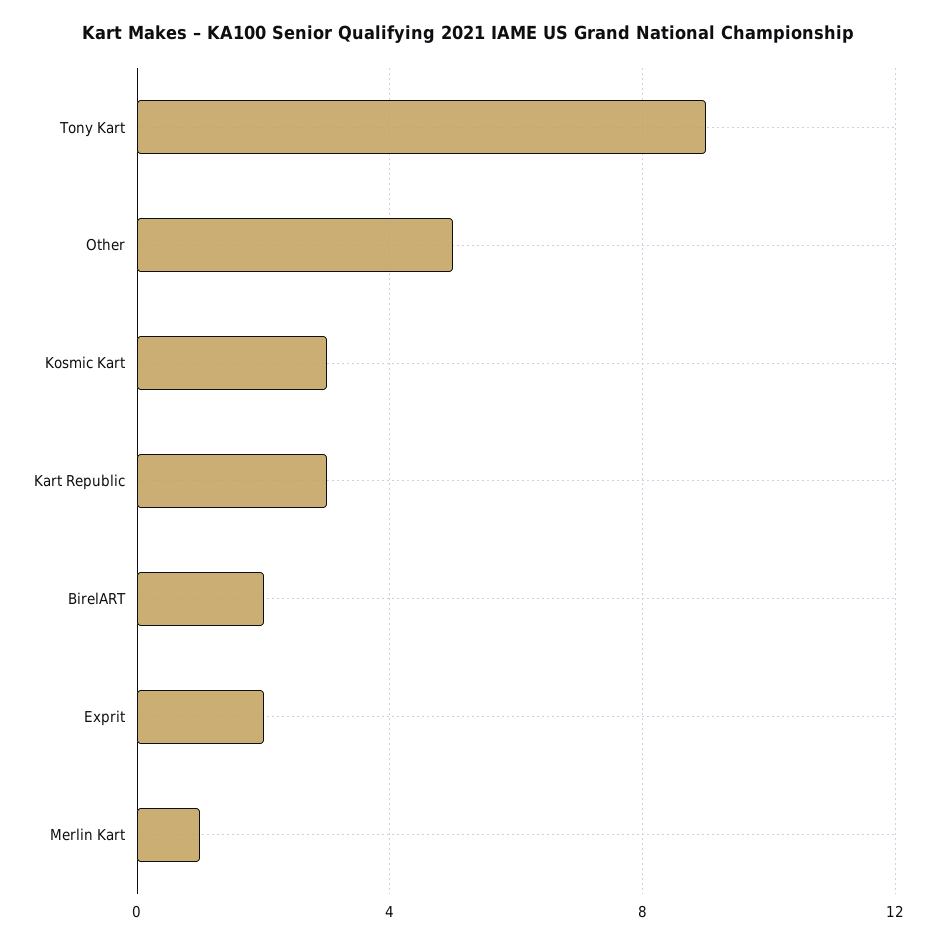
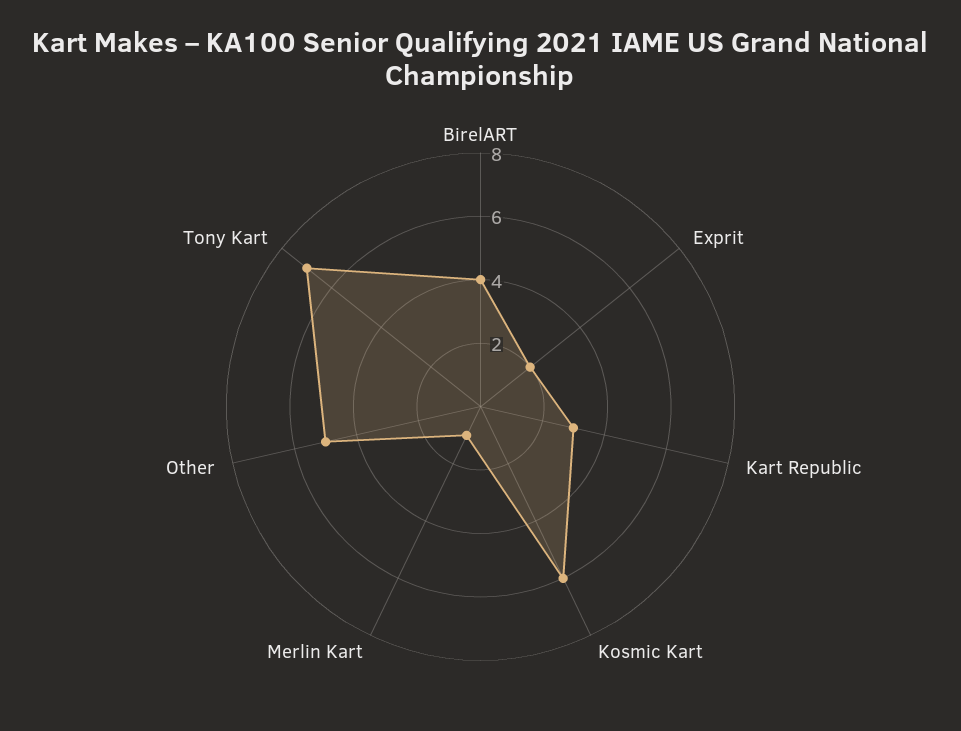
Tony Kart: 9 -> 7
Kosmic Kart: 3 -> 6
BirelART: 2 -> 4

